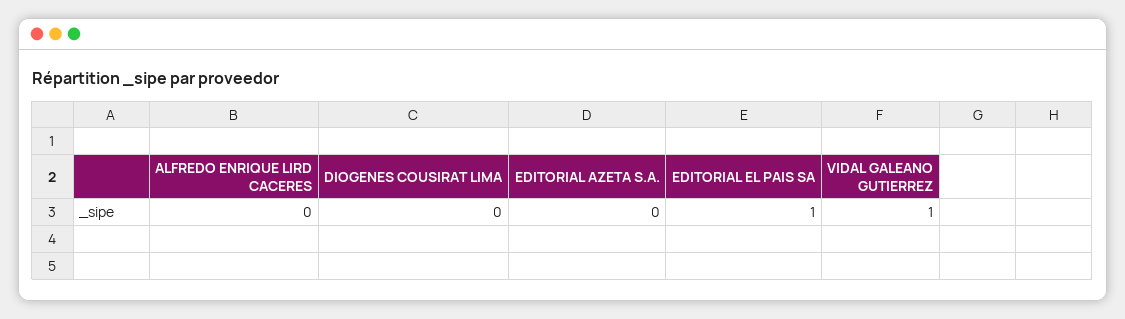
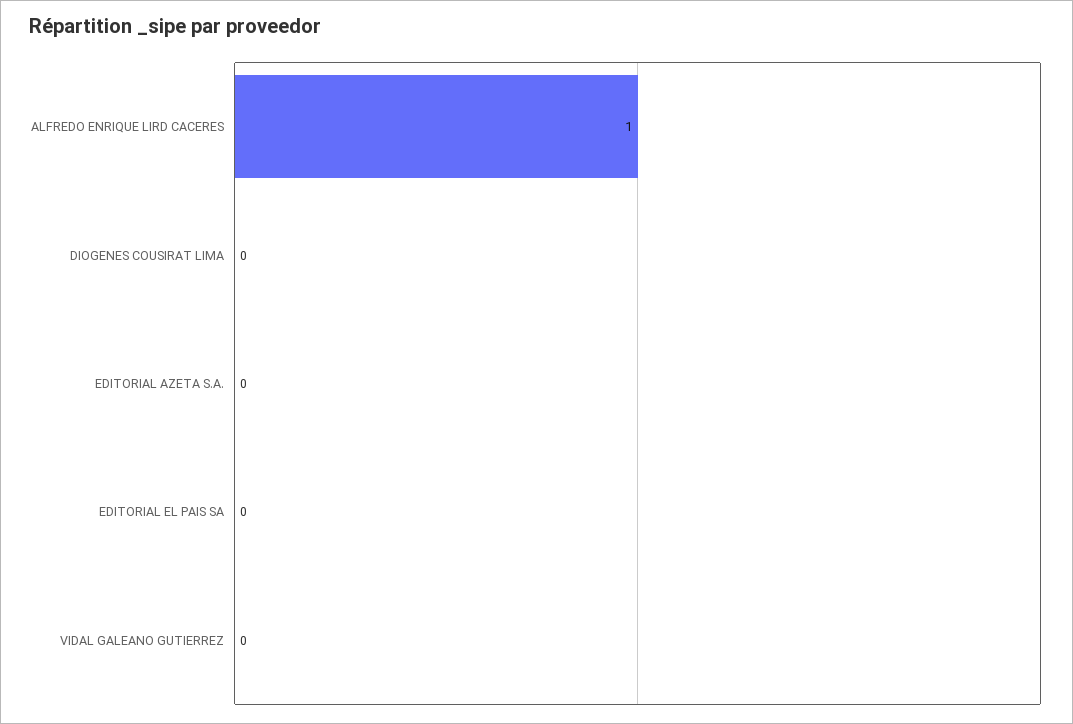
ALFREDO ENRIQUE LIRD CACERES: 0 -> 1
EDITORIAL EL PAIS SA: 1 -> 0
VIDAL GALEANO GUTIERREZ: 1 -> 0

